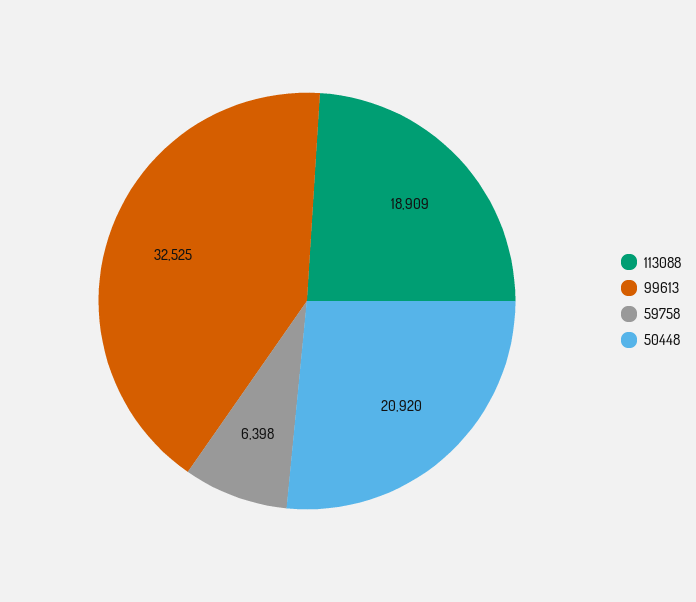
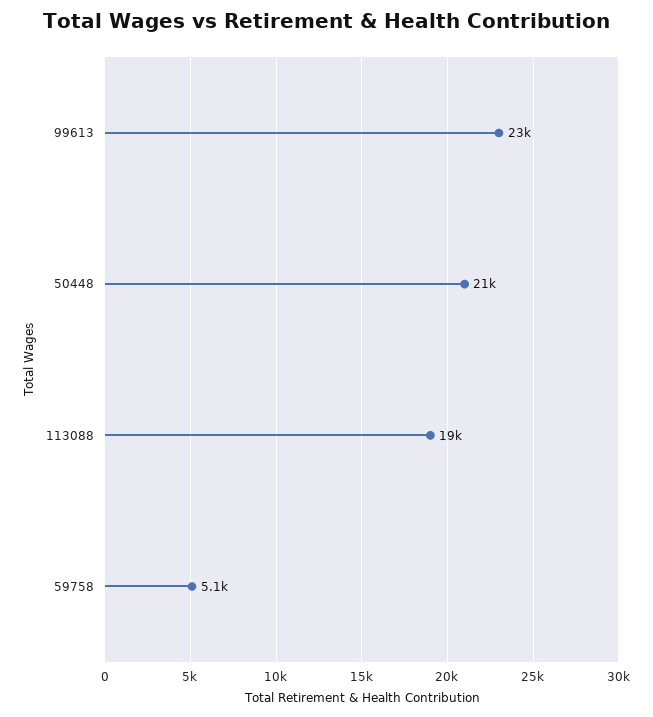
99613: 32525 -> 23000
59758: 6398 -> 5100

